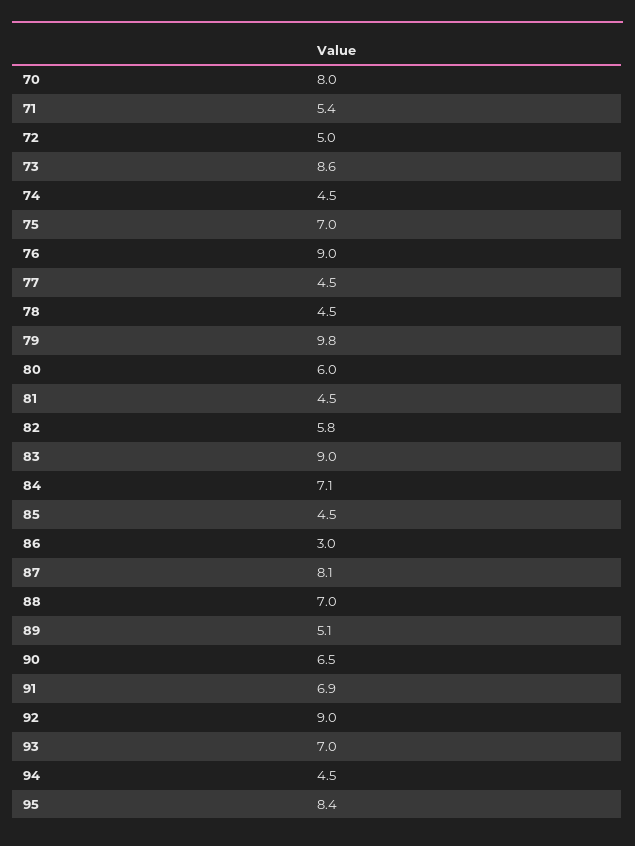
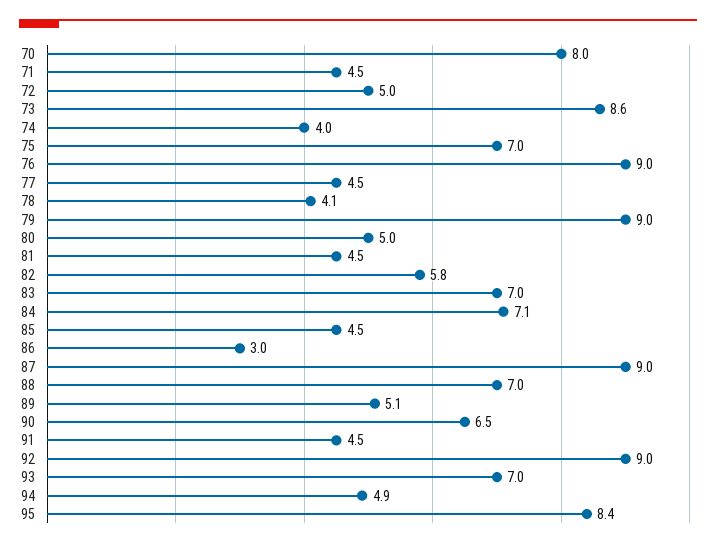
71: 5.4 -> 4.5
74: 4.5 -> 4
78: 4.5 -> 4.1
79: 9.8 -> 9
80: 6 -> 5
83: 9 -> 7
87: 8.1 -> 9
91: 6.9 -> 4.5
94: 4.5 -> 4.9

